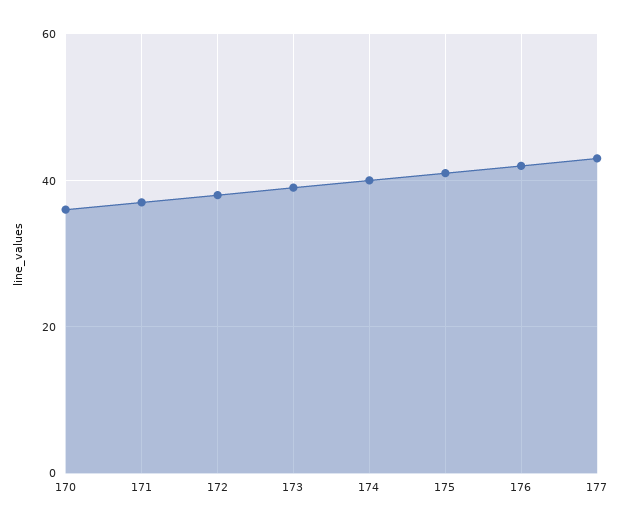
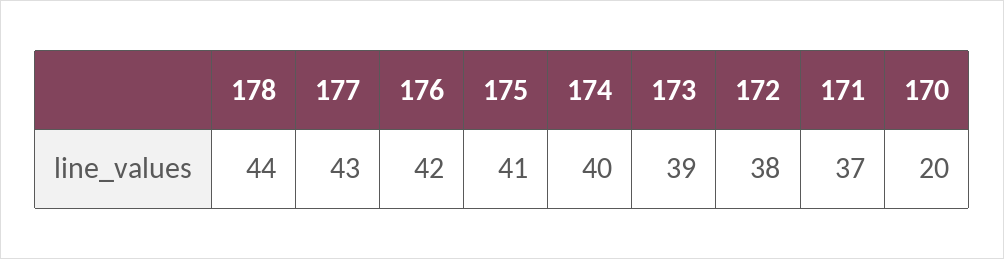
170: 35 -> 20
178: none -> 44

